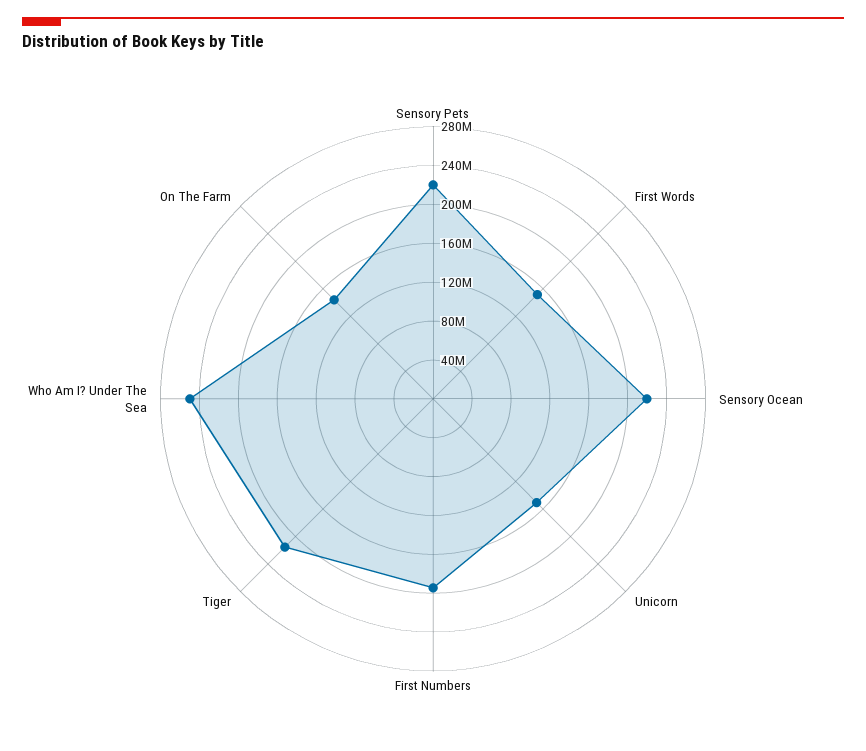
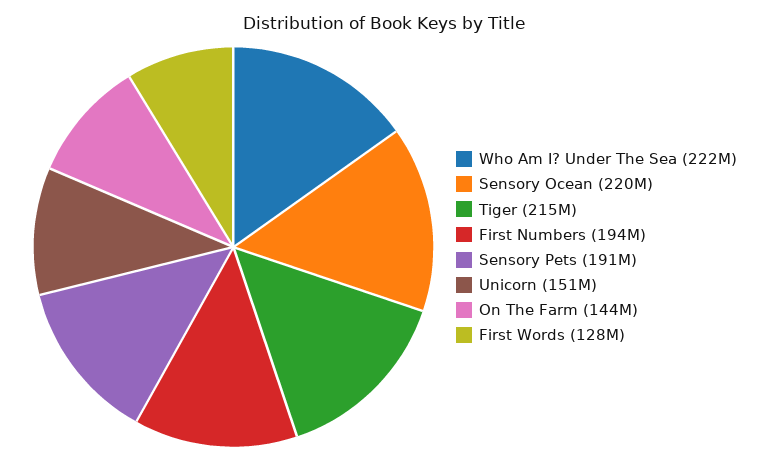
Sensory Pets: 220000000 -> 191000000
First Words: 150000000 -> 128000000
Who Am I? Under The Sea: 250000000 -> 222000000

